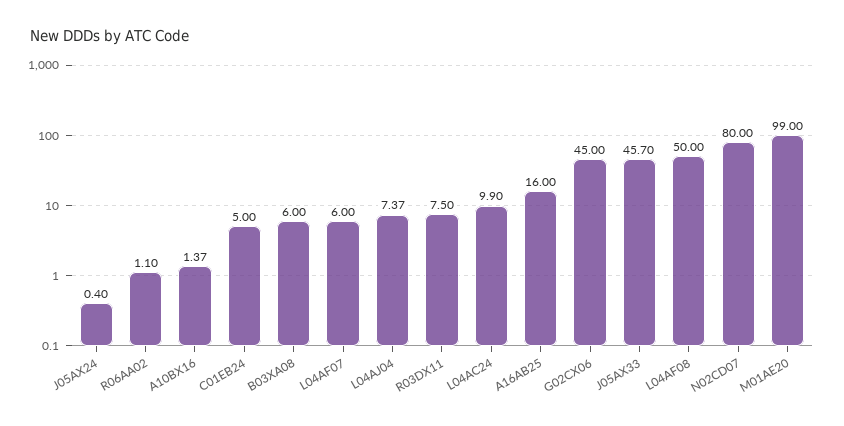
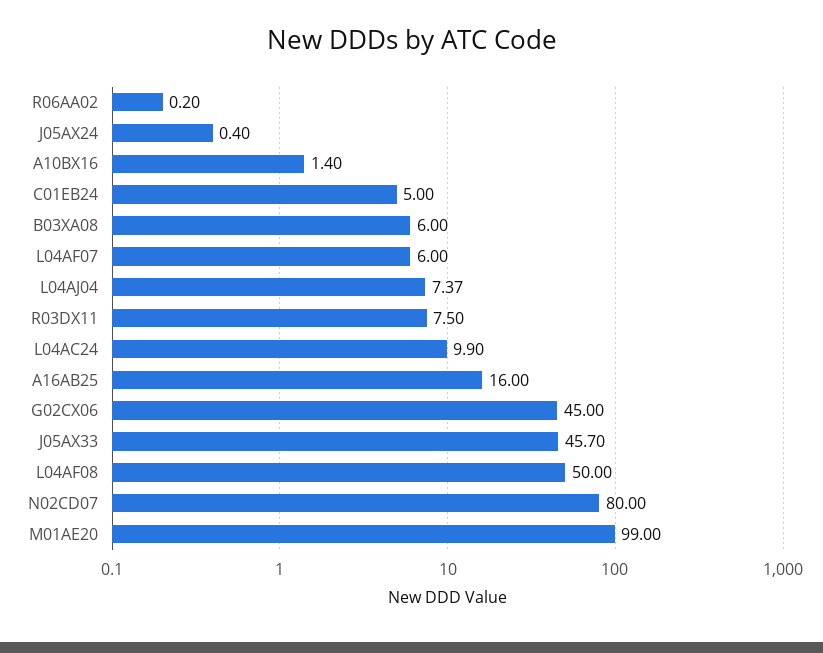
R06AA02: 1.1 -> 0.2
A10BX16: 1.37 -> 1.4

